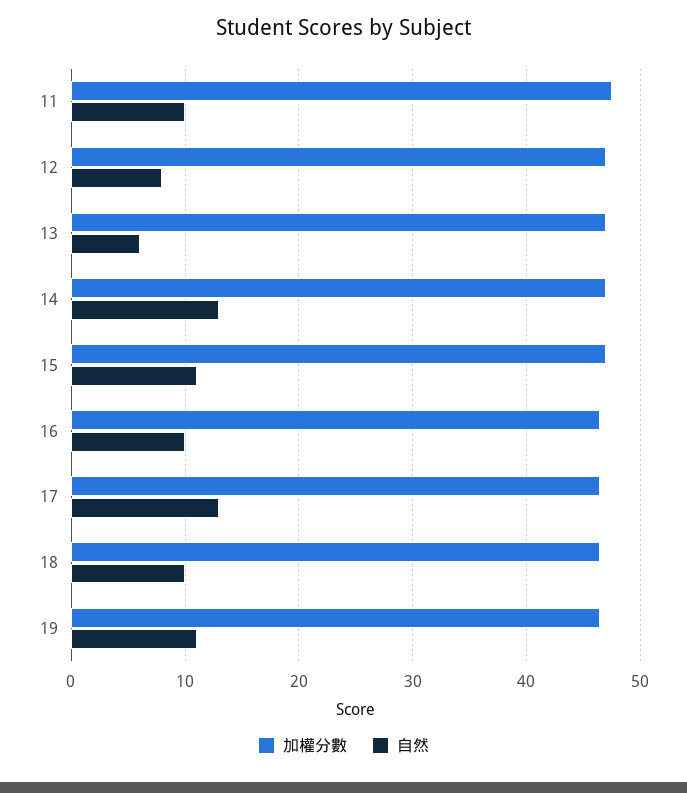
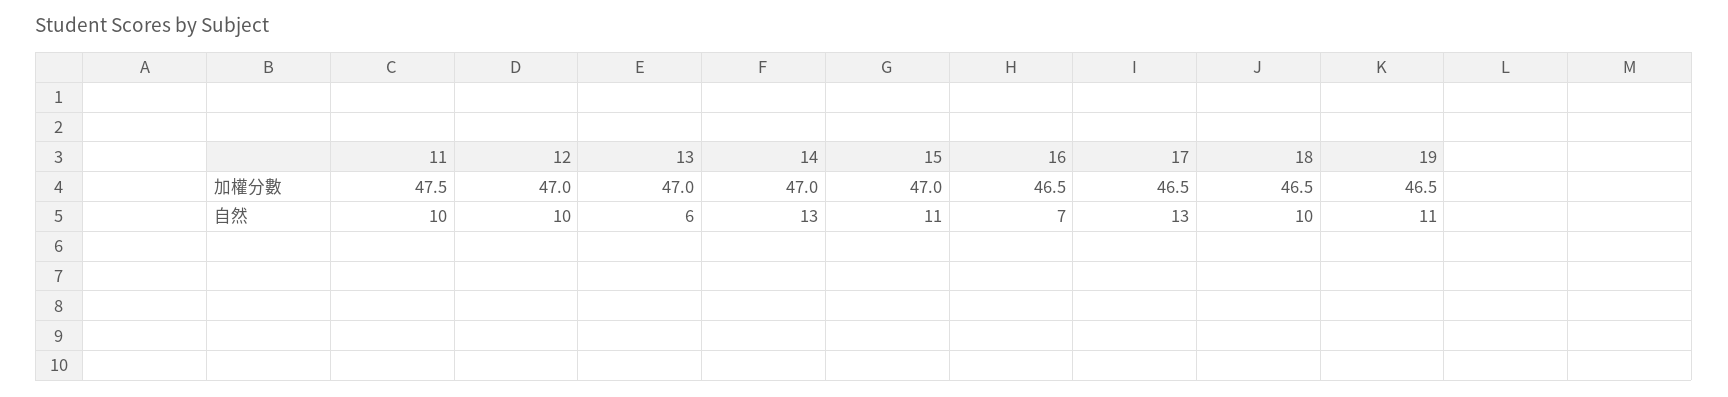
自然, 12: 8 -> 10
自然, 16: 10 -> 7

